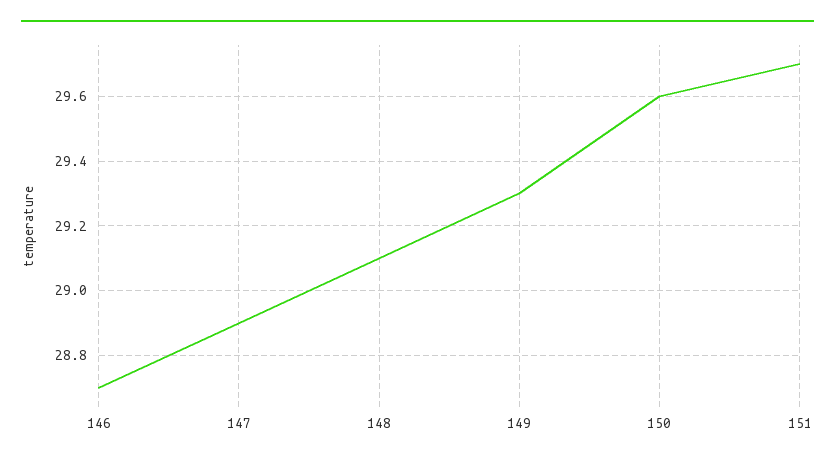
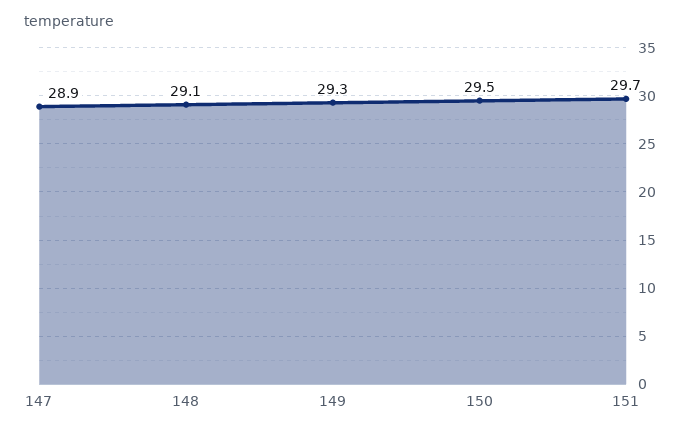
146: 28.7 -> none
150: 29.6 -> 29.5

